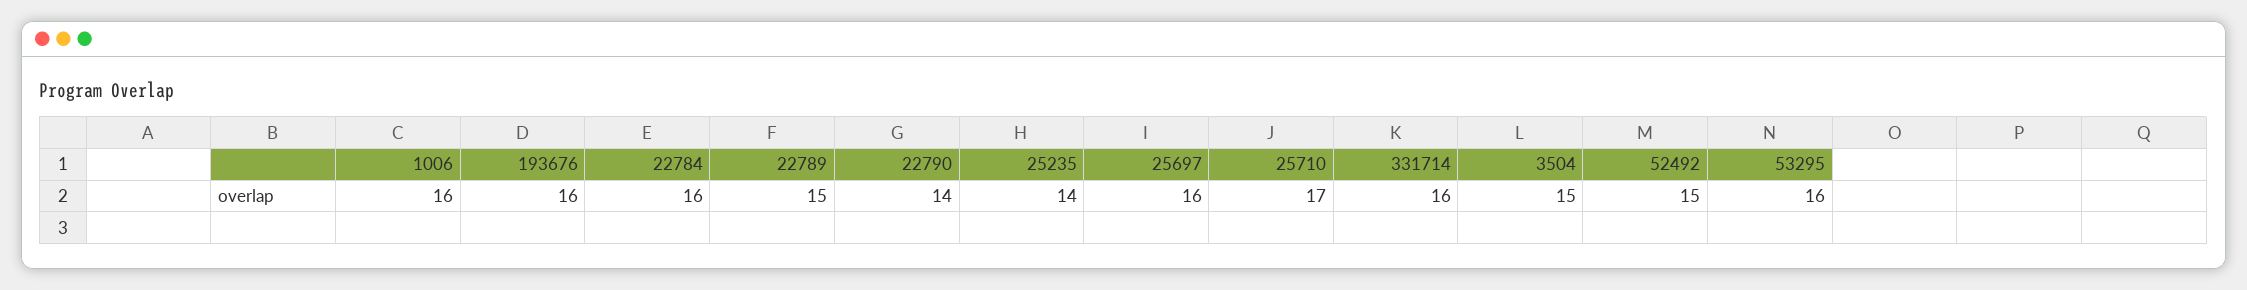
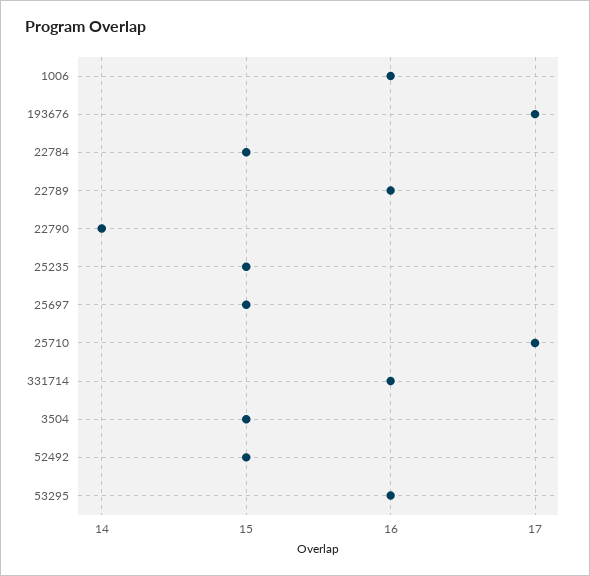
193676: 16 -> 17
22784: 16 -> 15
22789: 15 -> 16
25235: 14 -> 15
25697: 16 -> 15

